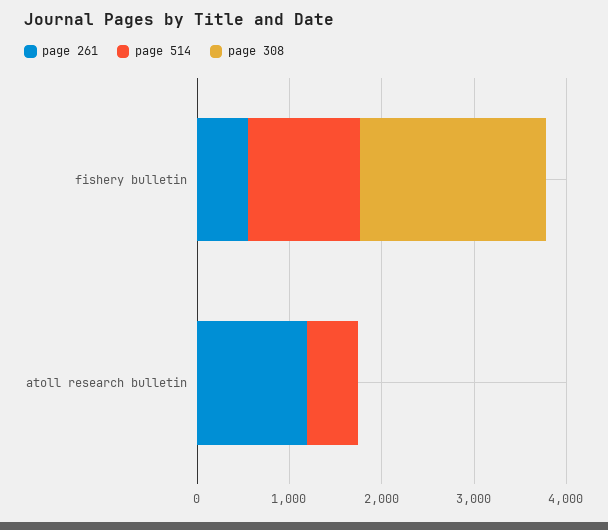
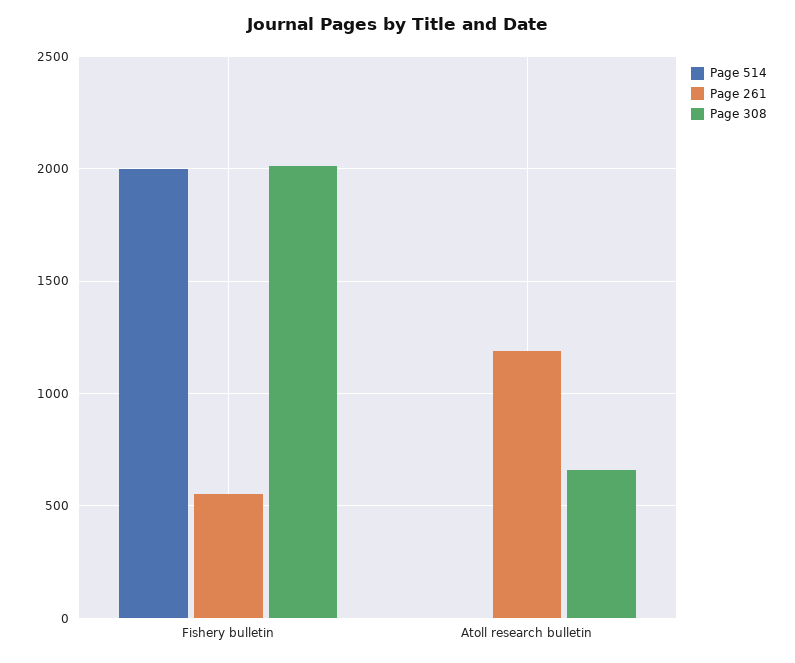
page 514, fishery bulletin: 1200 -> 2000
page 514, atoll research bulletin: 600 -> 0
page 308, atoll research bulletin: 0 -> 650

